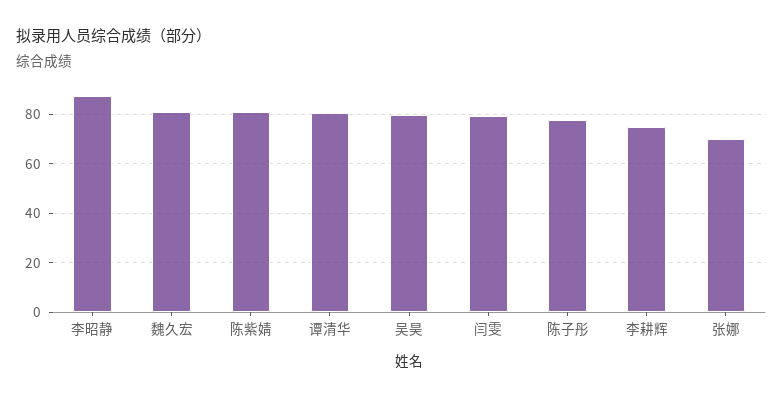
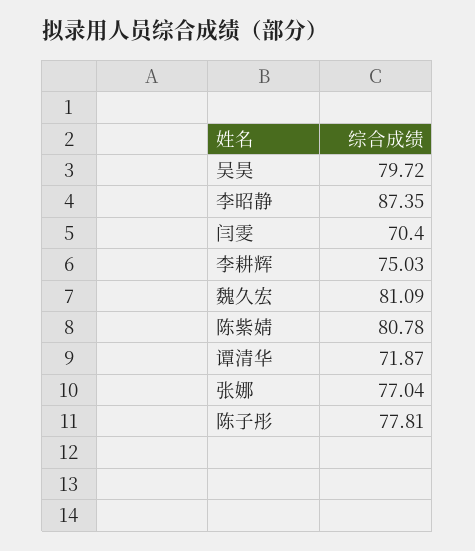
谭清华: 80 -> 71.87
闫雯: 80 -> 70.4
张娜: 70 -> 77.04

